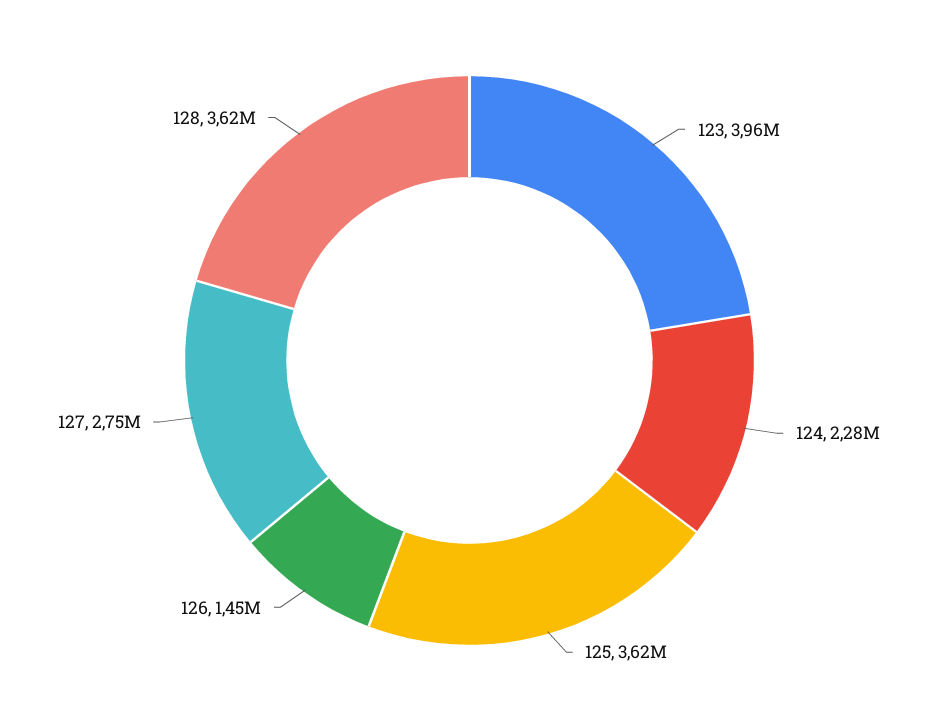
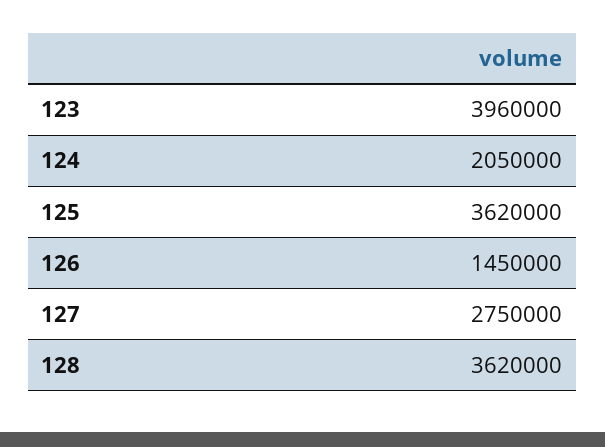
124: 2280000 -> 2050000

